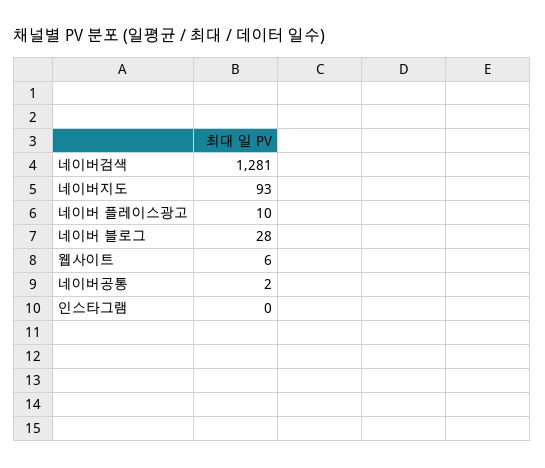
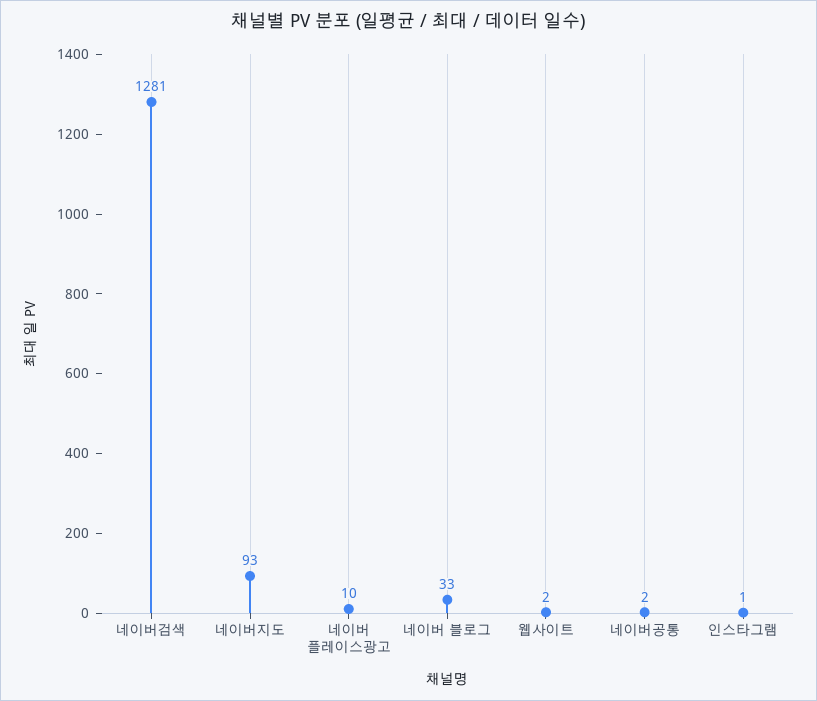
네이버 블로그: 28 -> 33
웹사이트: 6 -> 2
인스타그램: 0 -> 1

